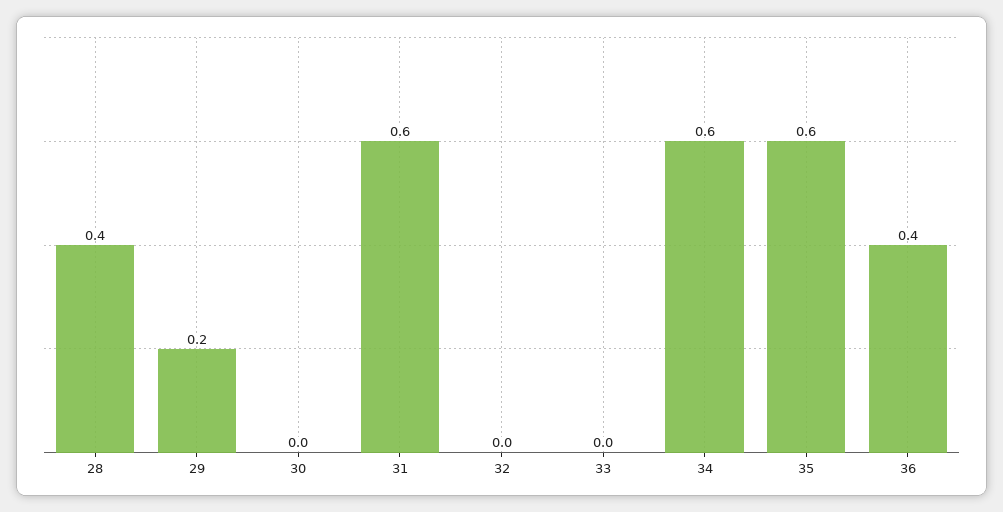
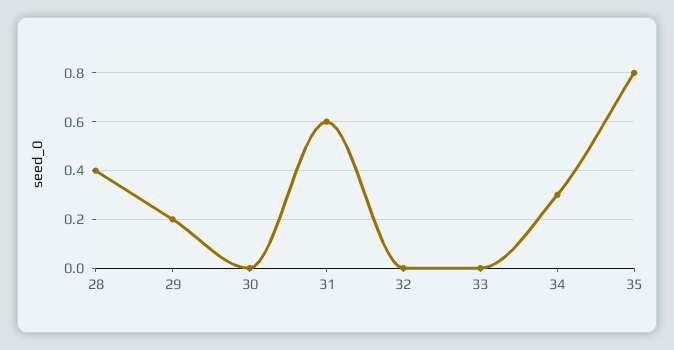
34: 0.6 -> 0.3
35: 0.6 -> 0.8
36: 0.4 -> none

